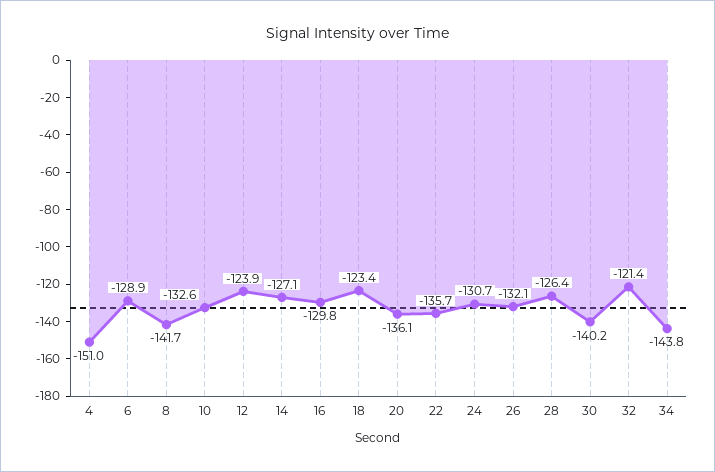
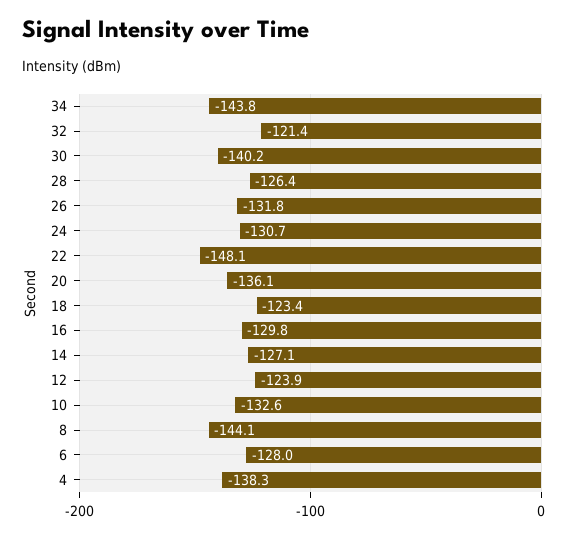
4: -151 -> -138.3
6: -128.9 -> -128
8: -141.7 -> -144.1
22: -135.7 -> -148.1
26: -132.1 -> -131.8

